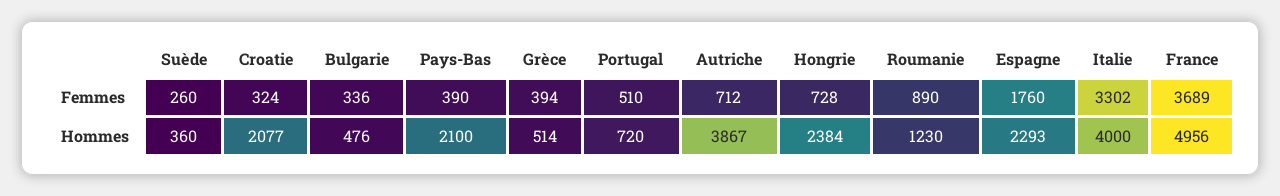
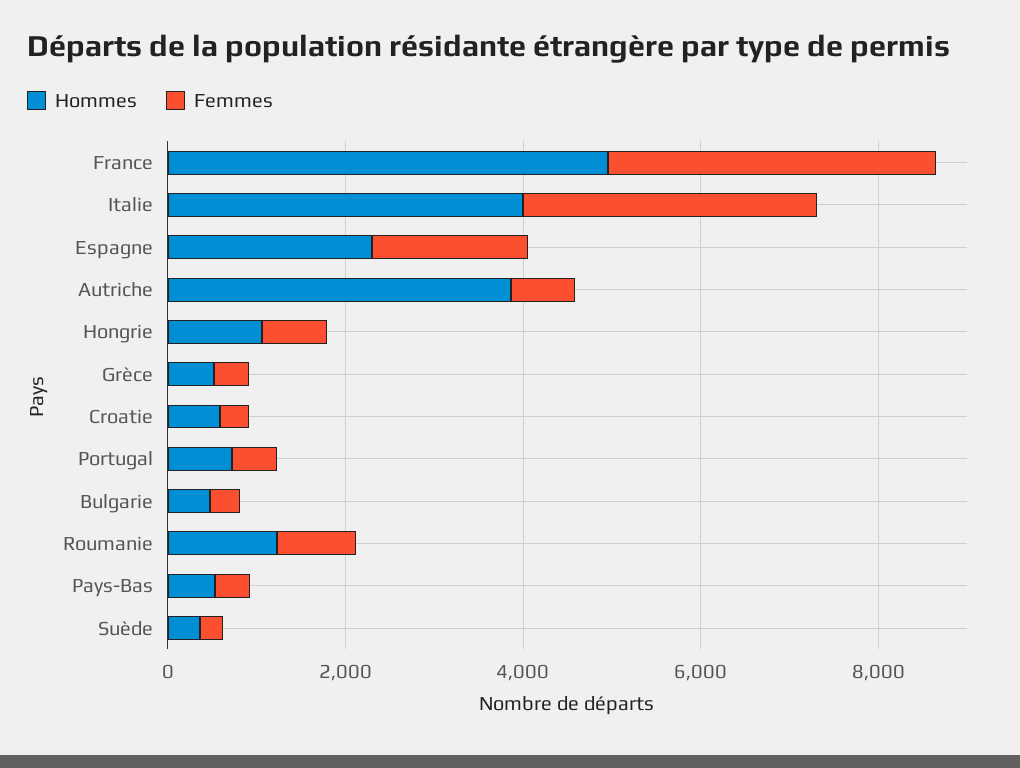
Hommes, Croatie: 2077 -> 500
Hommes, Pays-Bas: 2100 -> 500
Hommes, Hongrie: 2384 -> 1000

